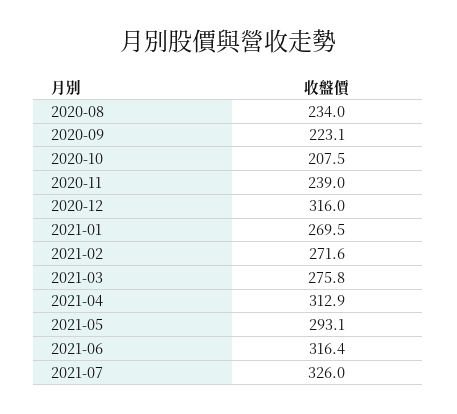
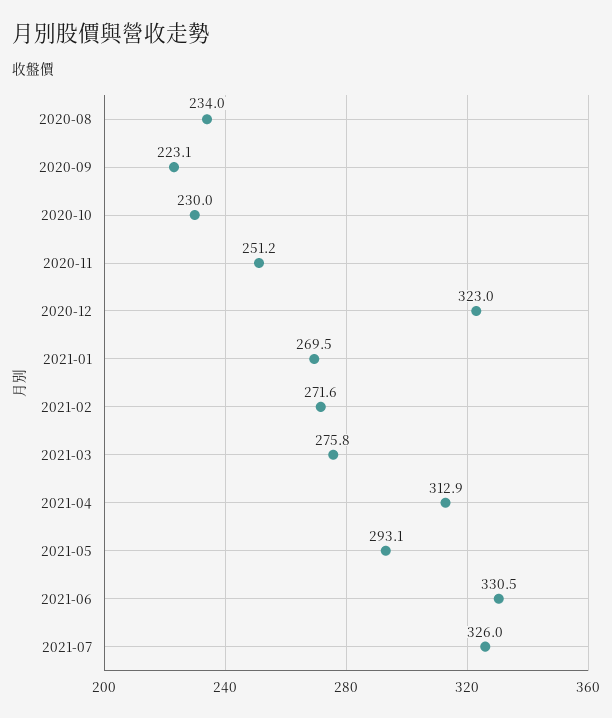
2020-10: 207.5 -> 230
2020-11: 239 -> 251.2
2020-12: 316 -> 323
2021-06: 316.4 -> 330.5

